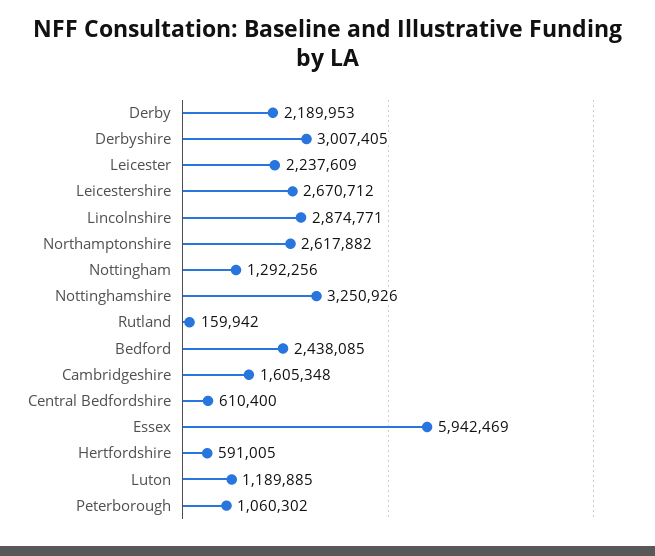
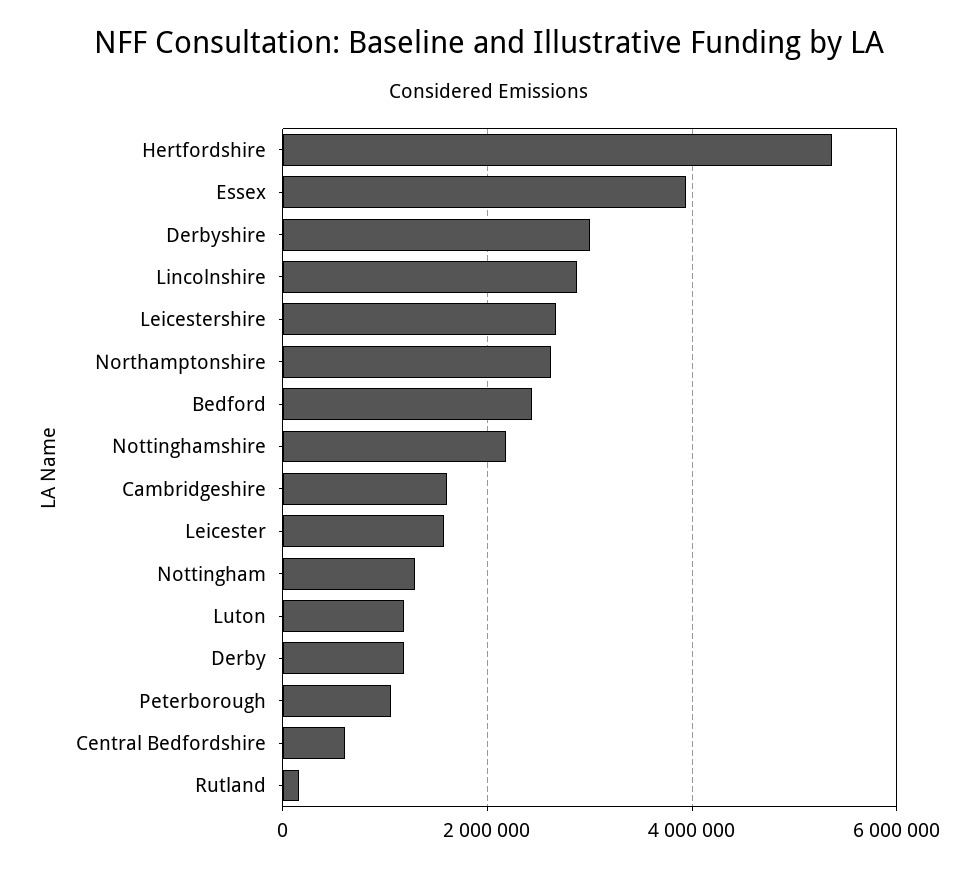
Derby: 2189953 -> 1200000
Leicester: 2237609 -> 1600000
Nottinghamshire: 3250926 -> 2200000
Essex: 5942469 -> 4000000
Hertfordshire: 591005 -> 5400000

